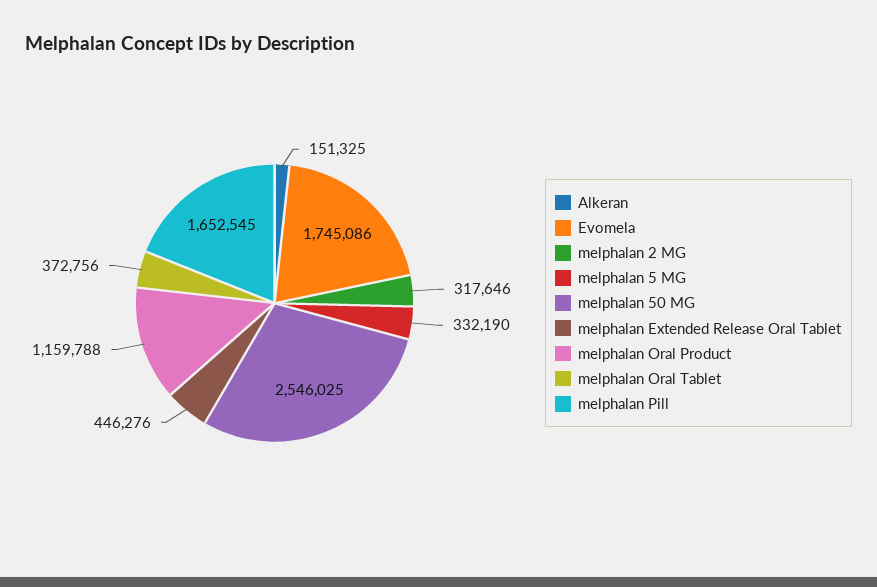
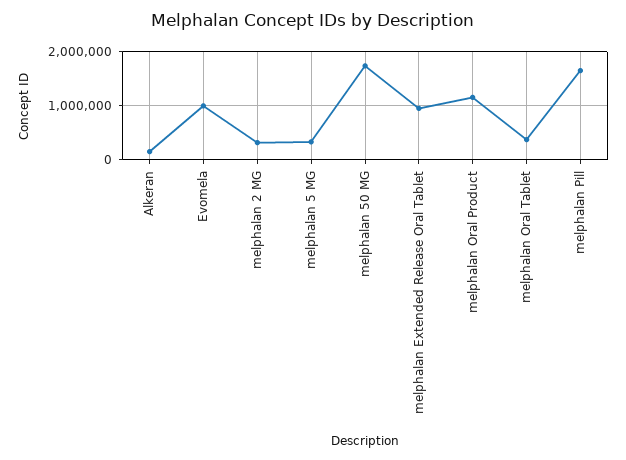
Evomela: 1745086 -> 1000000
melphalan 50 MG: 2546025 -> 1800000
melphalan Extended Release Oral Tablet: 446276 -> 1000000

